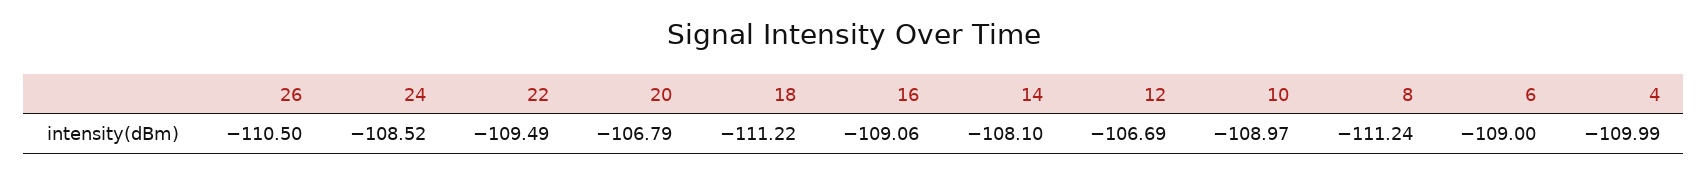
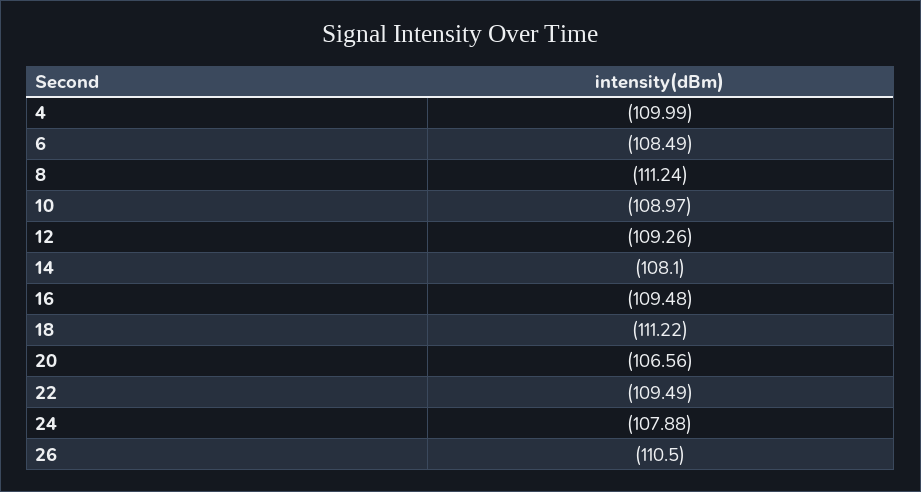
24: -108.52 -> -107.88
20: -106.79 -> -106.56
16: -109.06 -> -109.48
12: -106.69 -> -109.26
6: -109 -> -108.49

